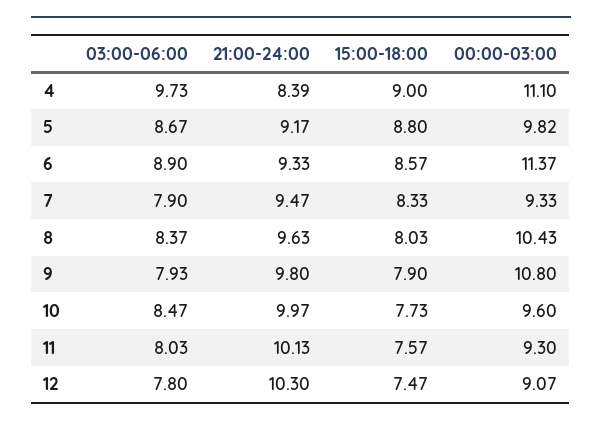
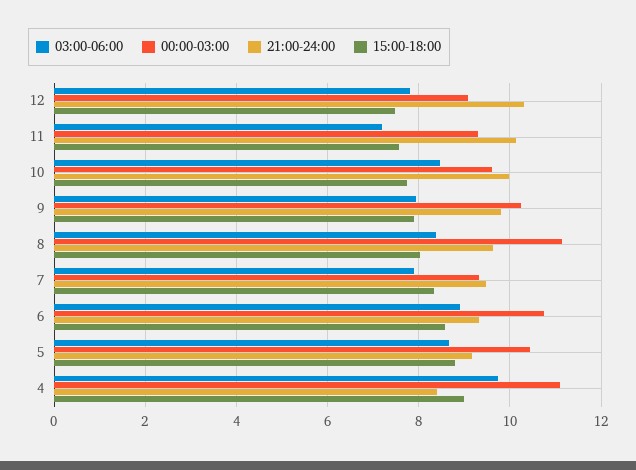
00:00-03:00, 5: 9.82 -> 10.4
00:00-03:00, 6: 11.37 -> 10.8
00:00-03:00, 8: 10.43 -> 11.2
00:00-03:00, 9: 10.8 -> 10.2
03:00-06:00, 11: 8.03 -> 7.2

